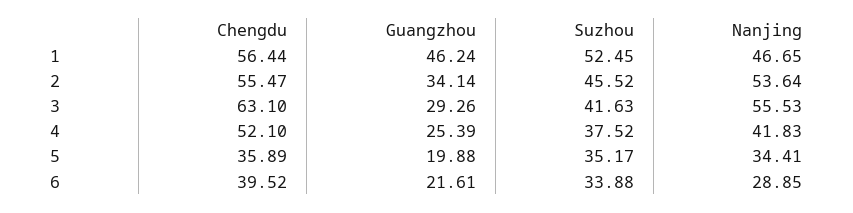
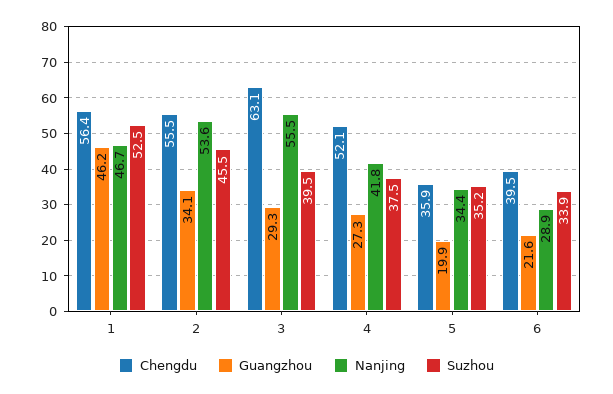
Suzhou, 3: 41.63 -> 39.5
Guangzhou, 4: 25.39 -> 27.3

